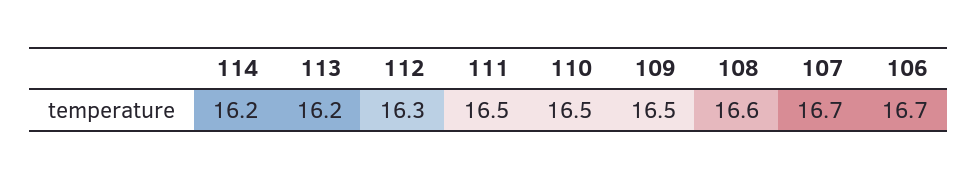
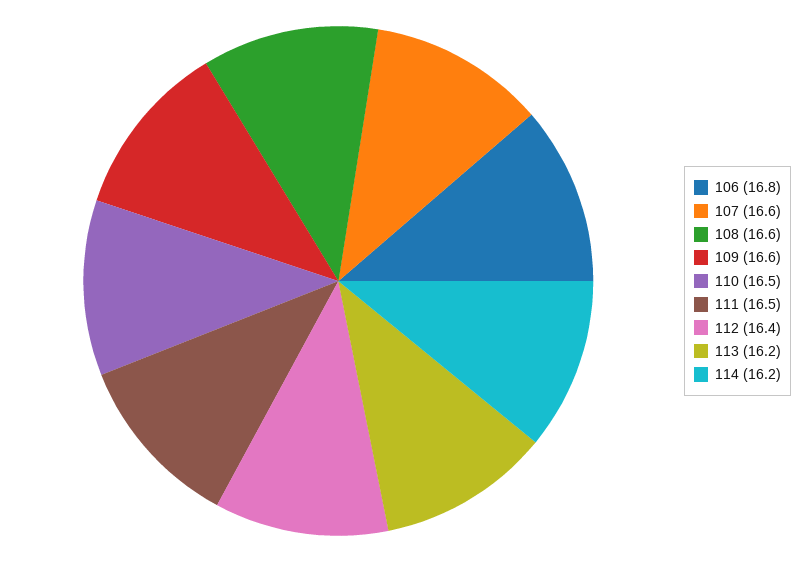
112: 16.3 -> 16.4
109: 16.5 -> 16.6
107: 16.7 -> 16.6
106: 16.7 -> 16.8

